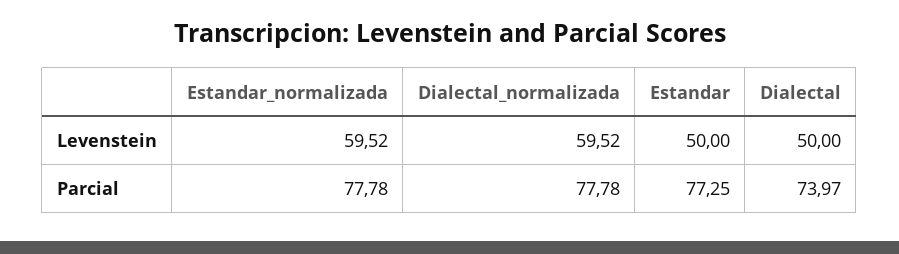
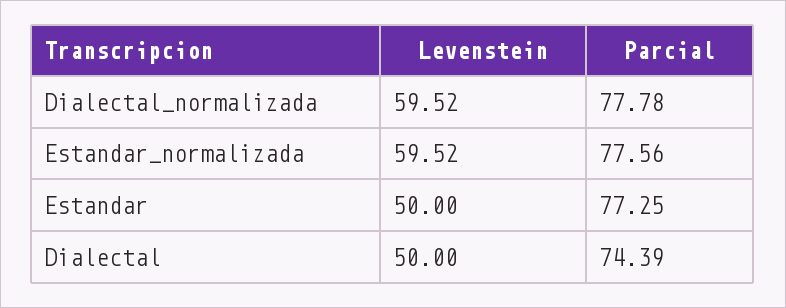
Estandar_normalizada, Parcial: 77.78 -> 77.56
Dialectal, Parcial: 73.97 -> 74.39

